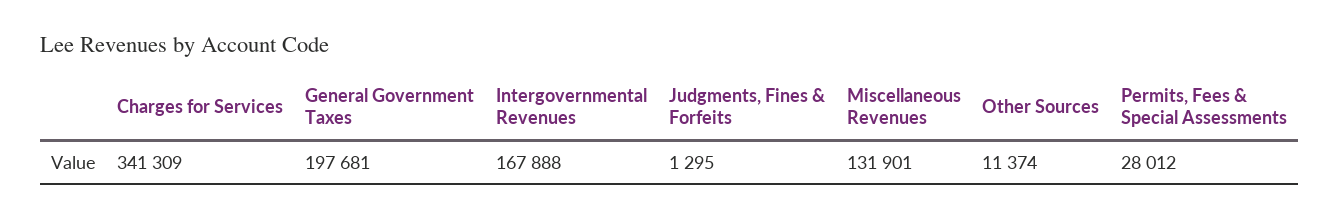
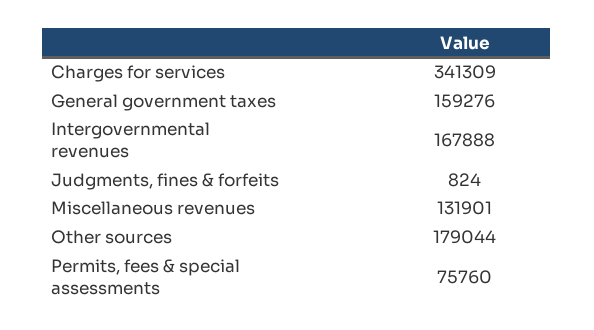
General Government Taxes: 197681 -> 159276
Judgments, Fines & Forfeits: 1295 -> 824
Other Sources: 11374 -> 179044
Permits, Fees & Special Assessments: 28012 -> 75760

